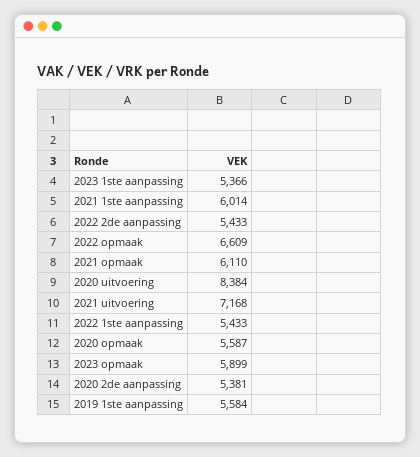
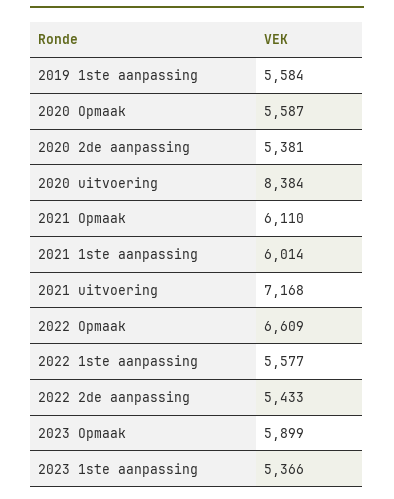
2022 1ste aanpassing: 5433 -> 5577

